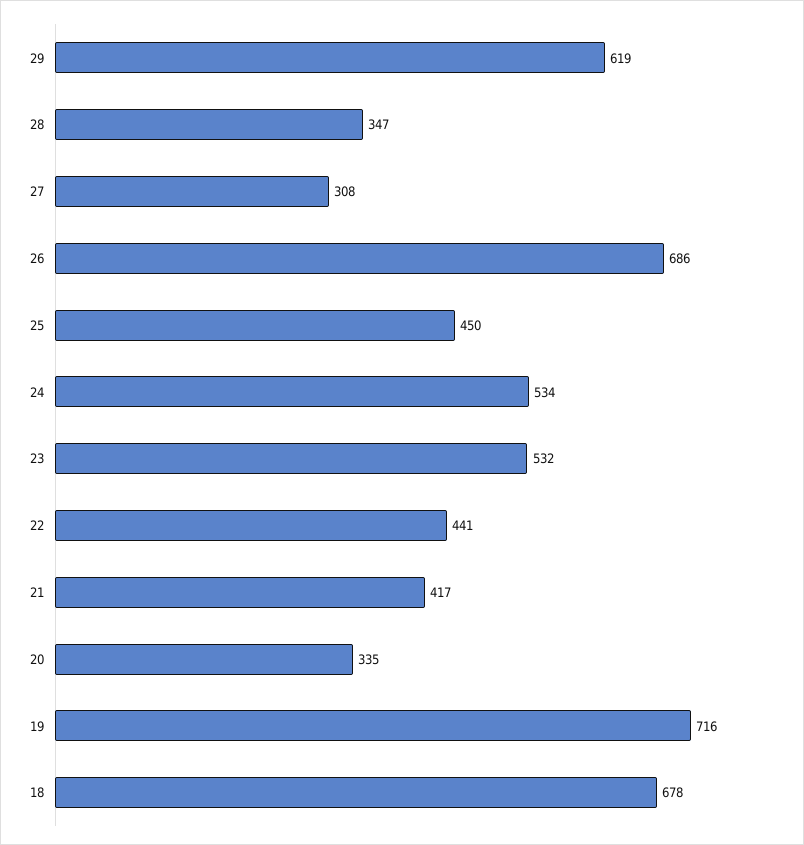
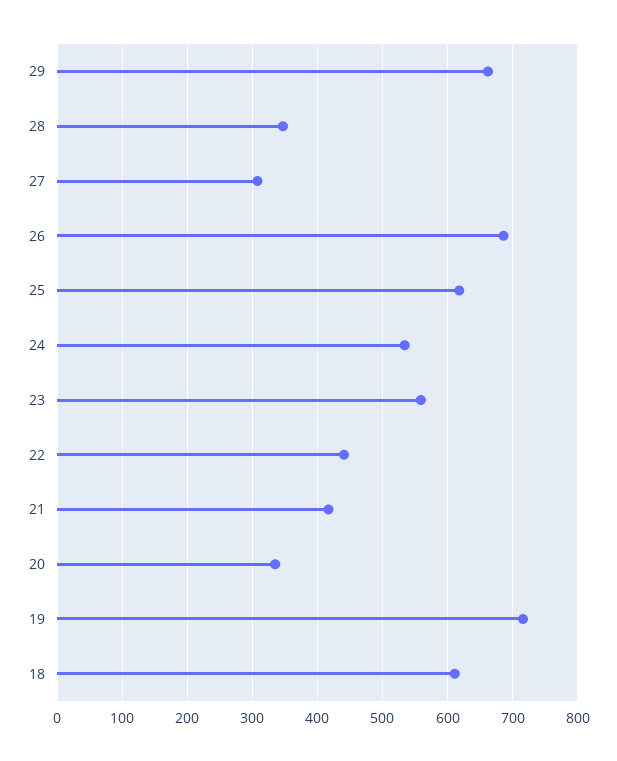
29: 619 -> 660
25: 450 -> 620
23: 532 -> 560
18: 678 -> 610

